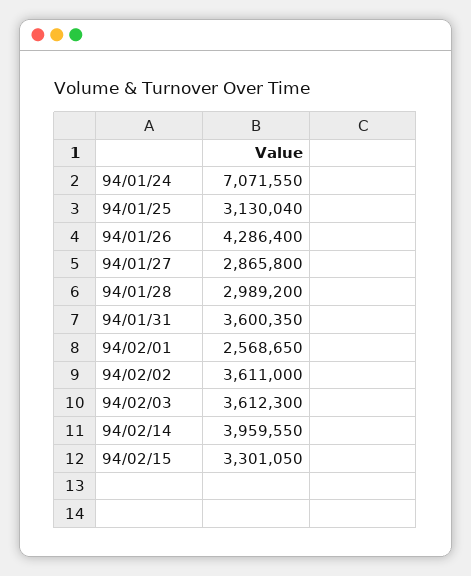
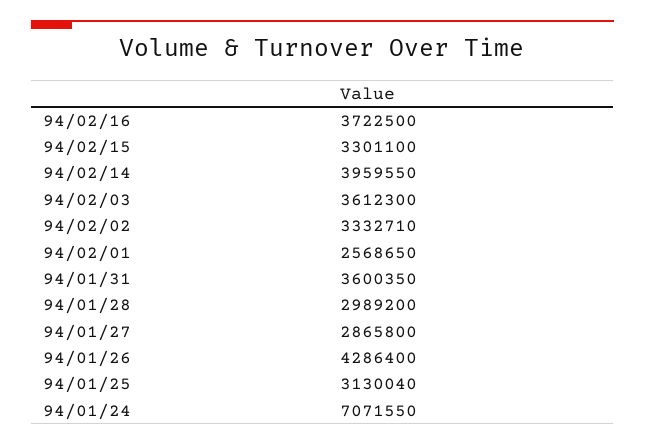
94/02/02: 3611000 -> 3332710
94/02/15: 3301050 -> 3301100
94/02/16: none -> 3722500

